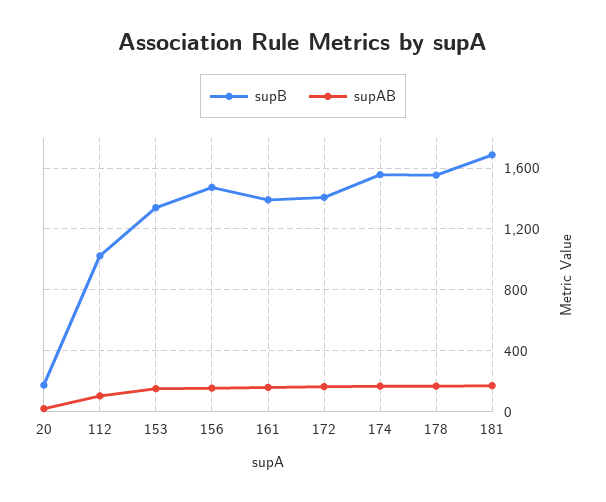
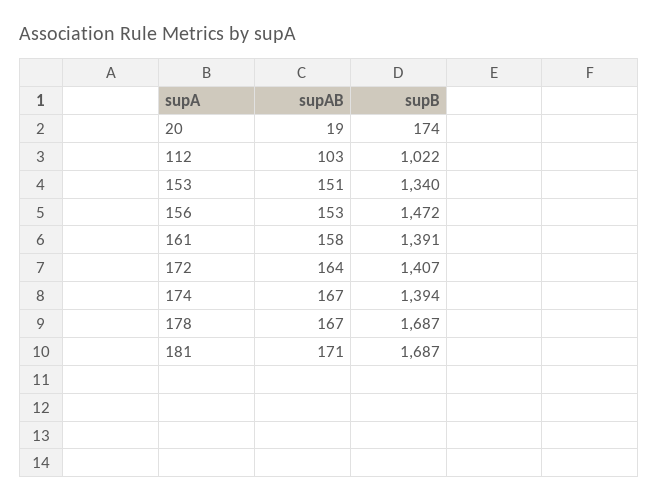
supB, 174: 1550 -> 1394
supB, 178: 1550 -> 1687

